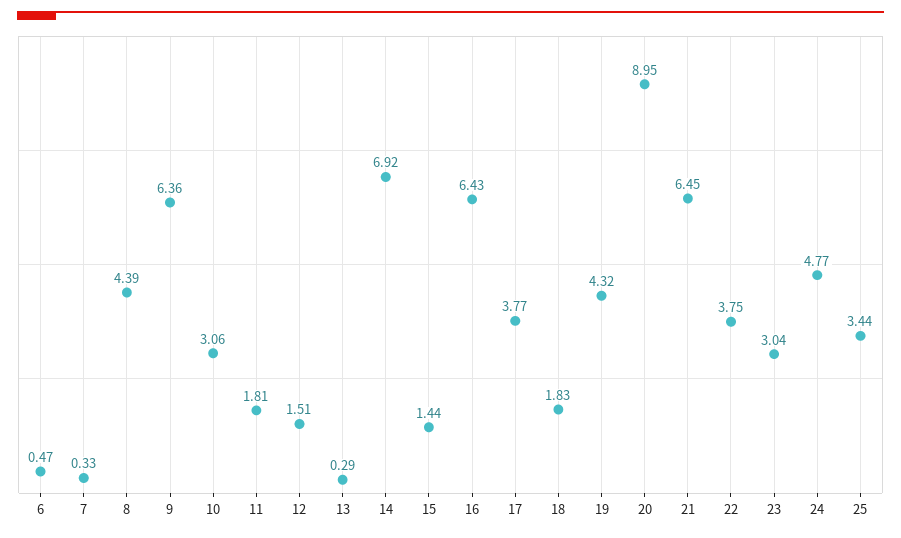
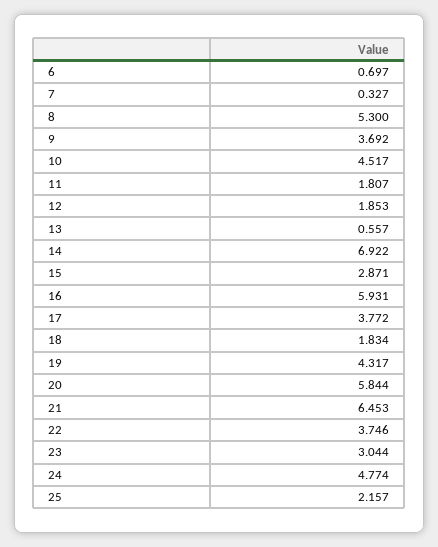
6: 0.47 -> 0.697
8: 4.39 -> 5.3
9: 6.36 -> 3.692
10: 3.06 -> 4.517
12: 1.51 -> 1.853
13: 0.29 -> 0.557
15: 1.44 -> 2.871
16: 6.43 -> 5.931
20: 8.95 -> 5.844
25: 3.44 -> 2.157

